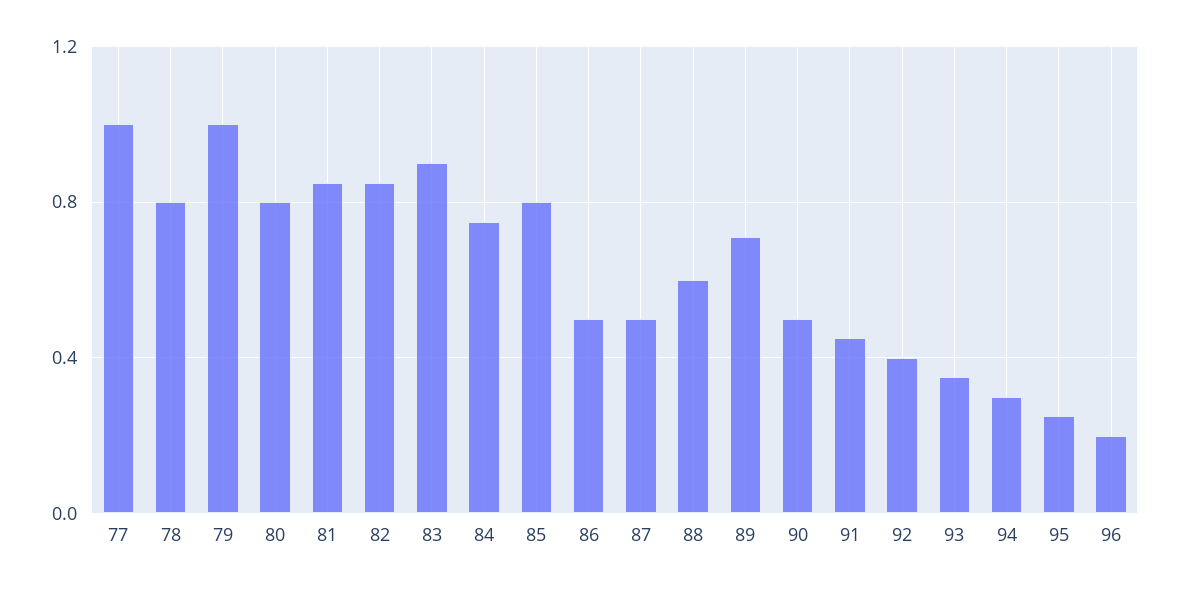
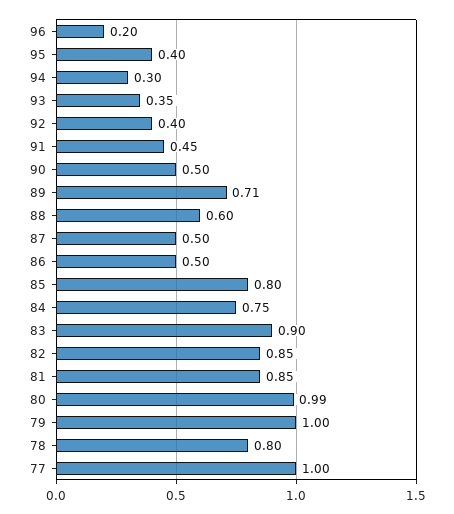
80: 0.8 -> 0.99
95: 0.25 -> 0.4

